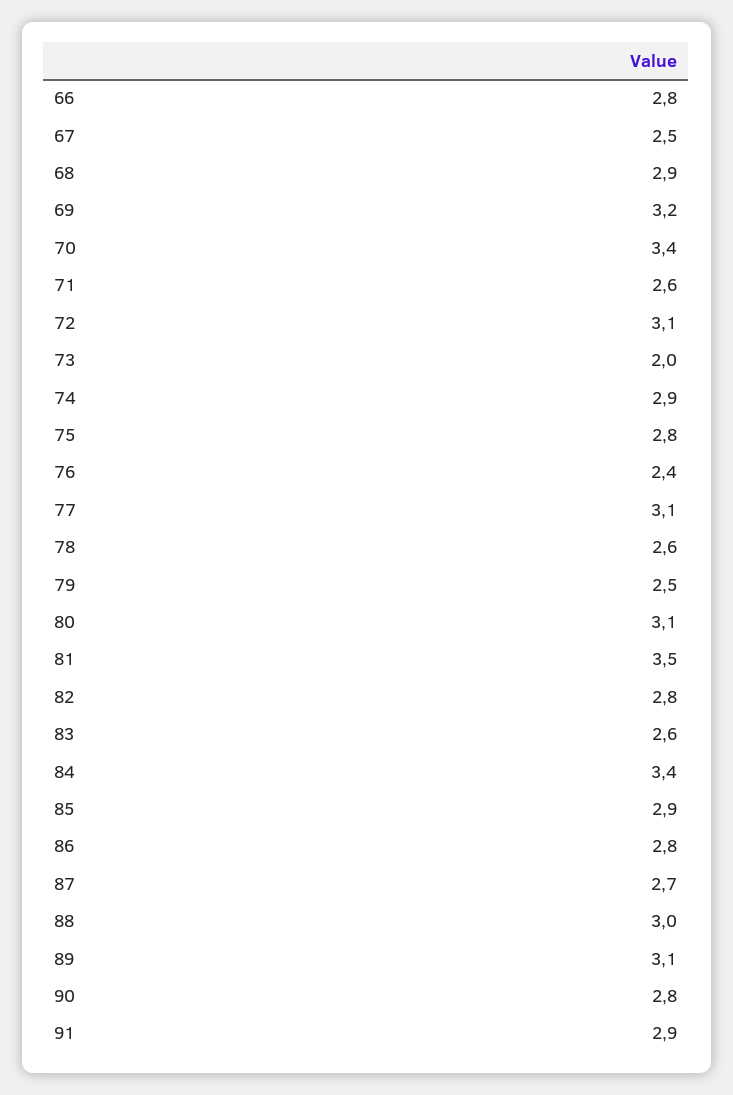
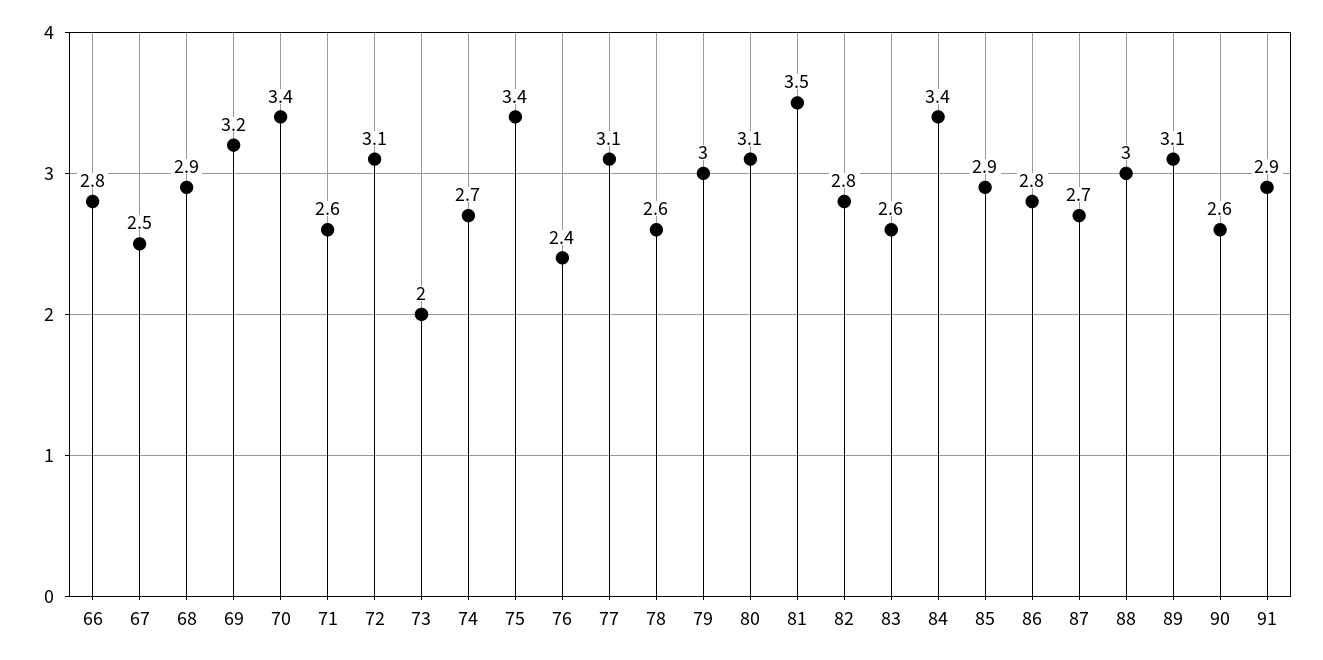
74: 2.9 -> 2.7
75: 2.8 -> 3.4
79: 2.5 -> 3
90: 2.8 -> 2.6

